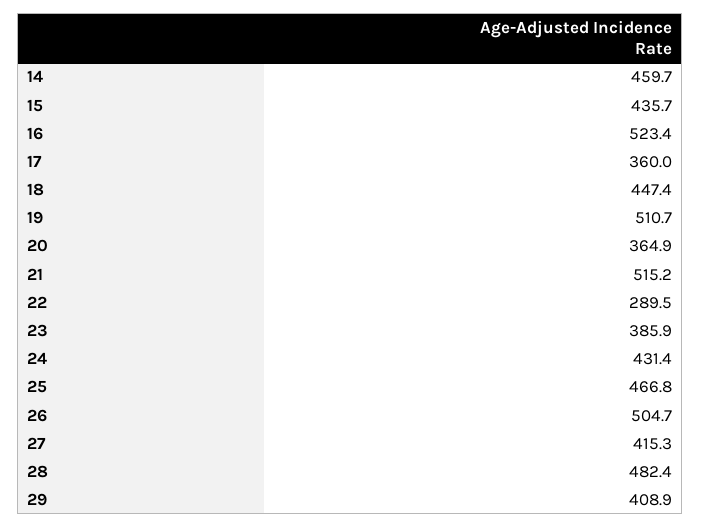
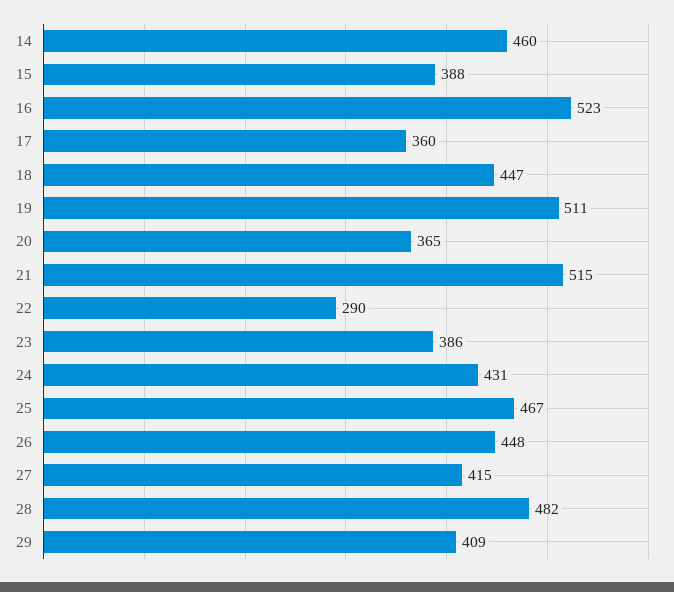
15: 435.7 -> 388
26: 504.7 -> 448

